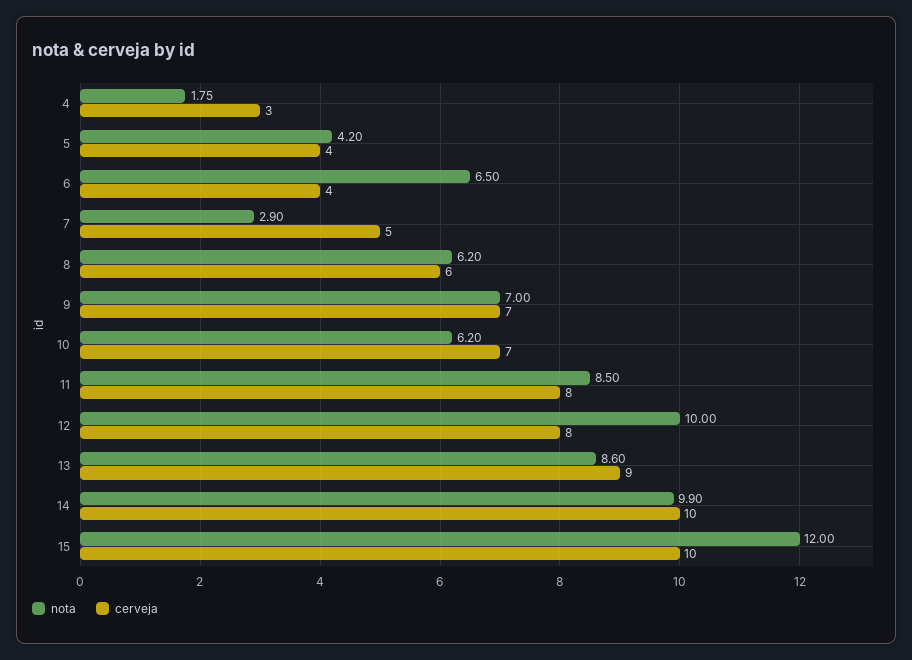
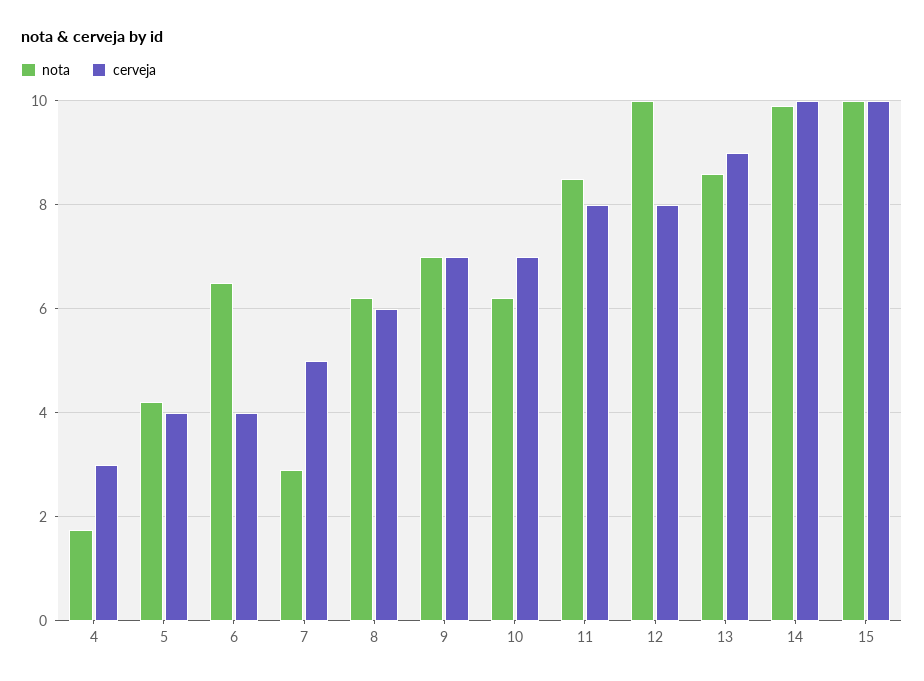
nota, 15: 12 -> 10

